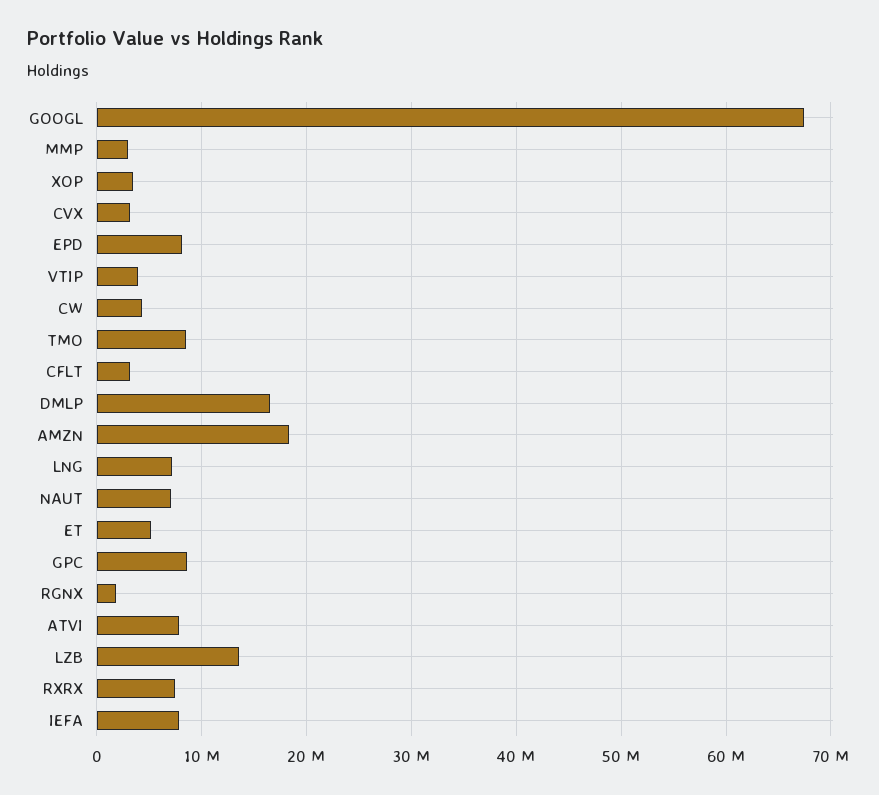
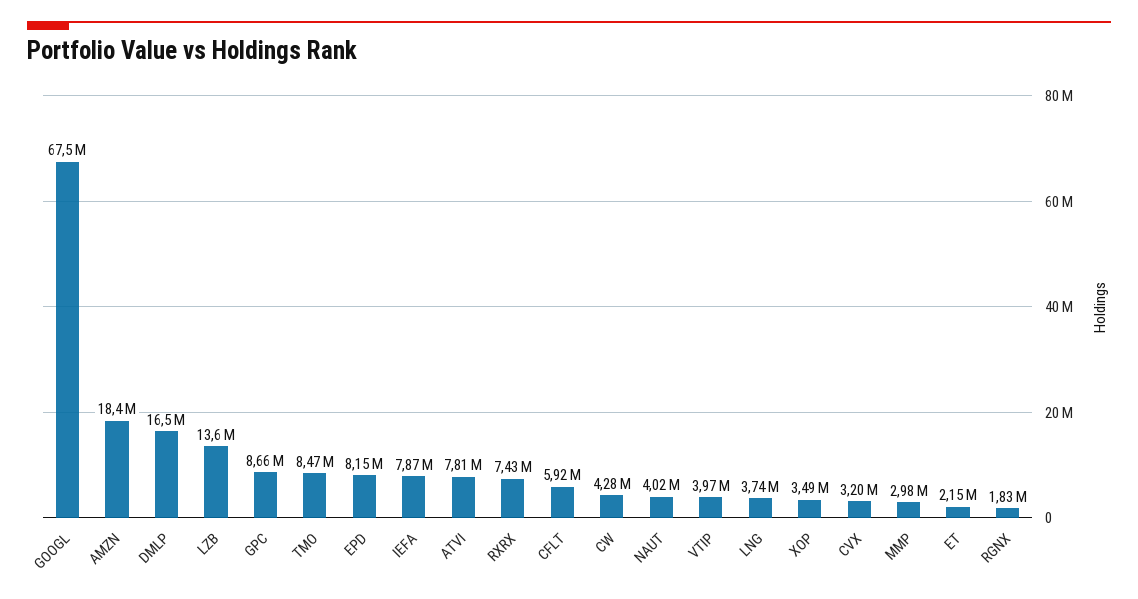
CFLT: 3000000 -> 5920000
LNG: 7000000 -> 3740000
NAUT: 7000000 -> 4020000
ET: 5000000 -> 2150000

